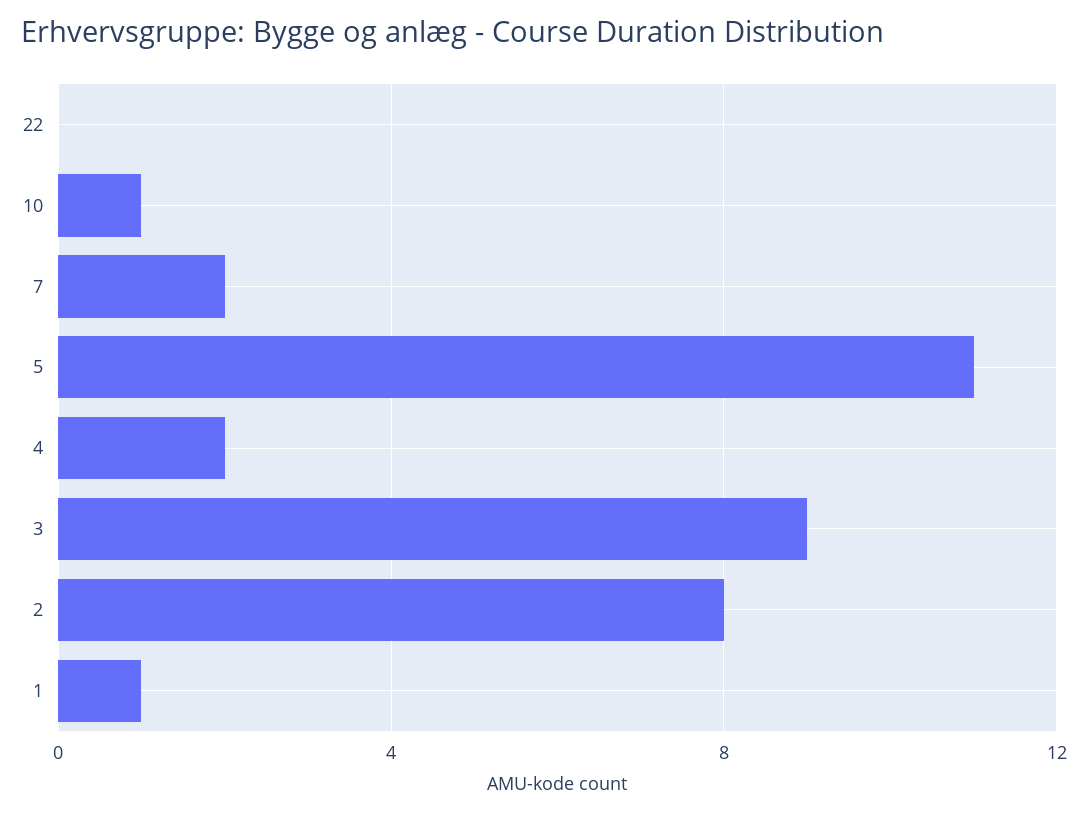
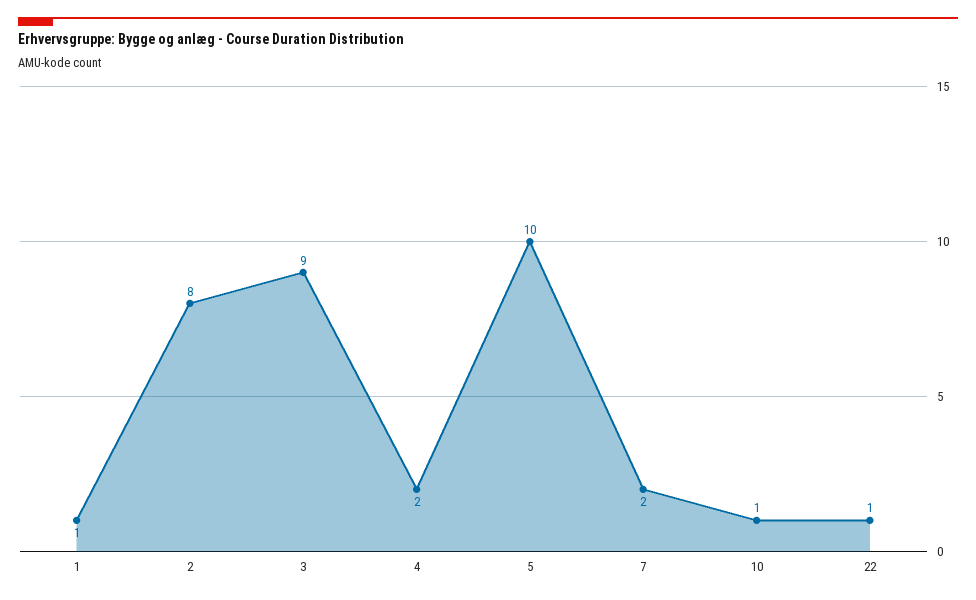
22: 0 -> 1
5: 11 -> 10

